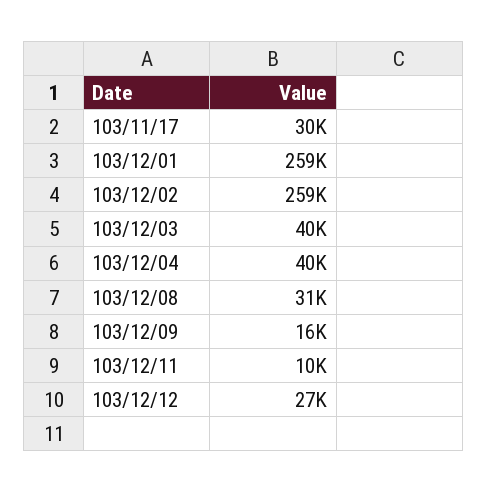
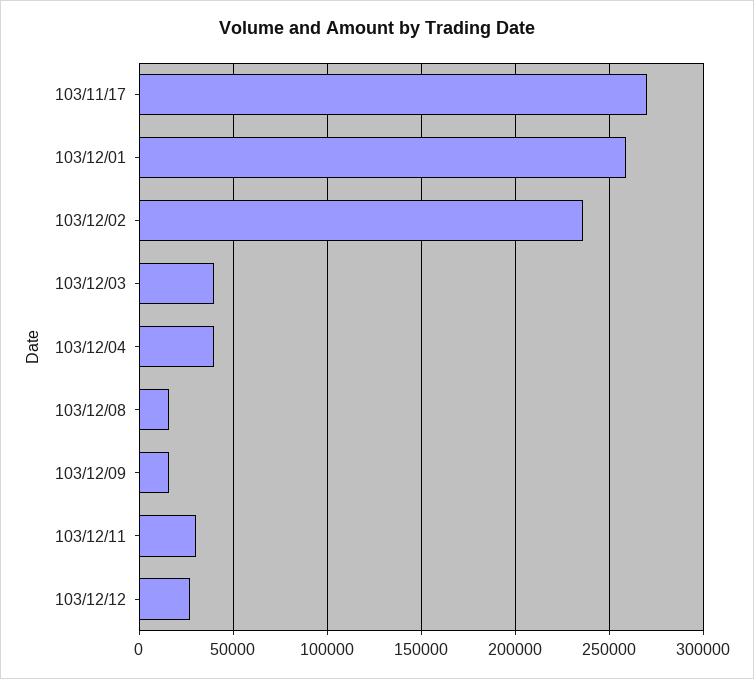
103/11/17: 30000 -> 270000
103/12/02: 259000 -> 235000
103/12/08: 31000 -> 15000
103/12/11: 10000 -> 30000

